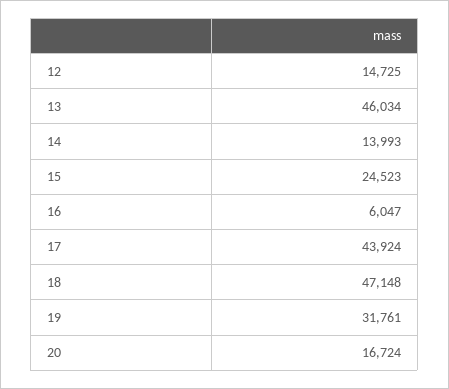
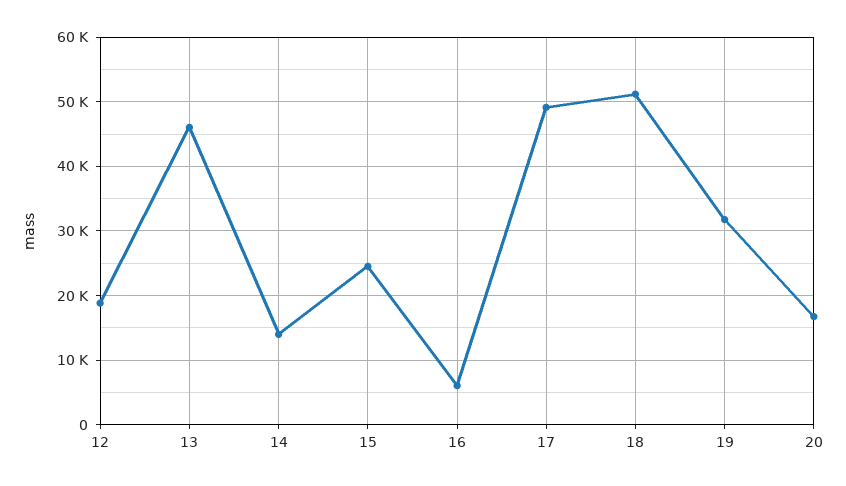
12: 14725 -> 19000
17: 43924 -> 49000
18: 47148 -> 51000

